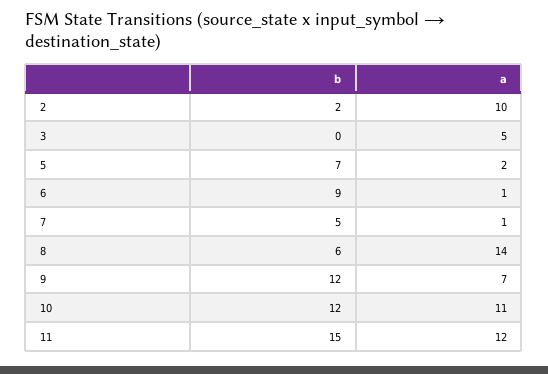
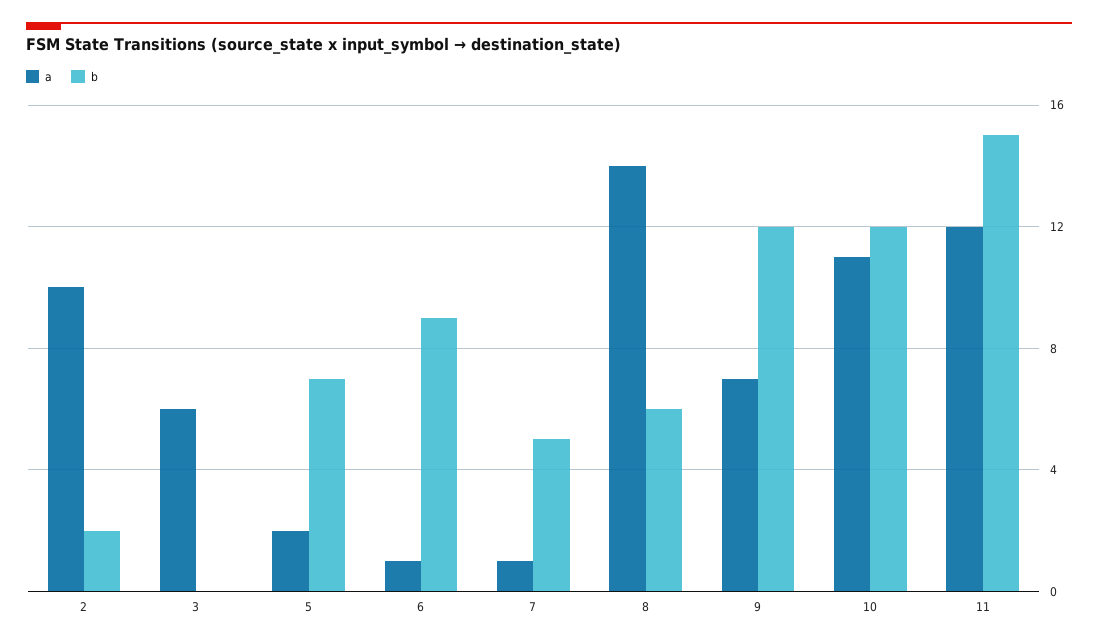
a, 3: 5 -> 6

